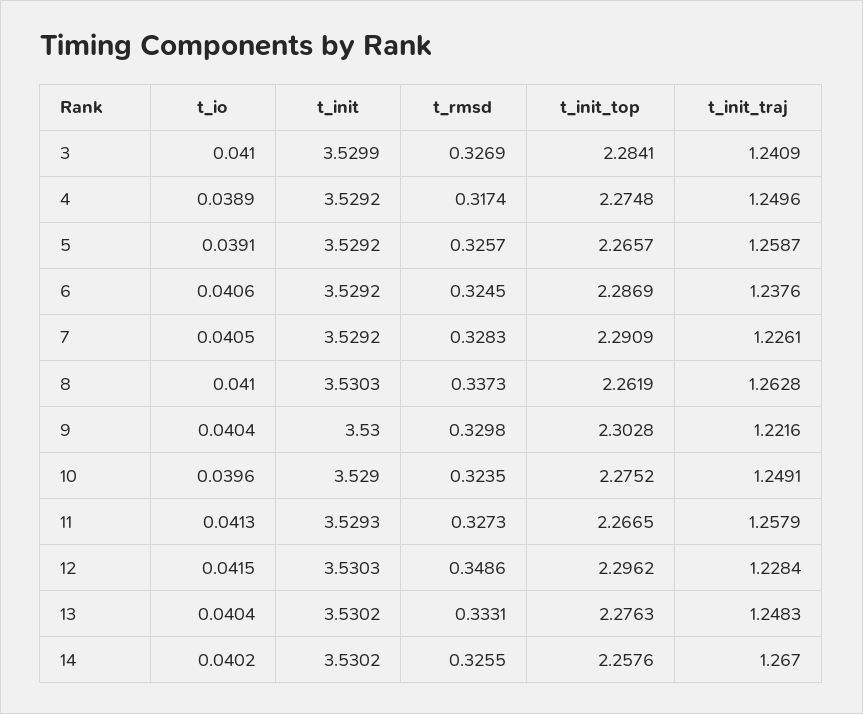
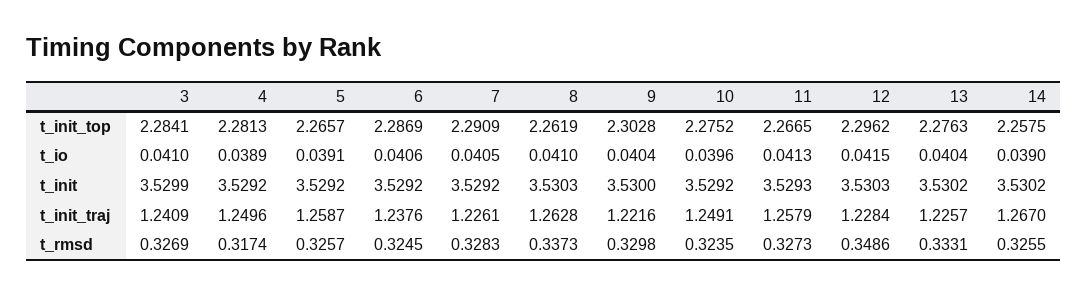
t_init_top, 4: 2.2748 -> 2.2813
t_init, 10: 3.529 -> 3.5292
t_init_traj, 13: 1.2483 -> 1.2257
t_io, 14: 0.0402 -> 0.039
t_init_top, 14: 2.2576 -> 2.2575

